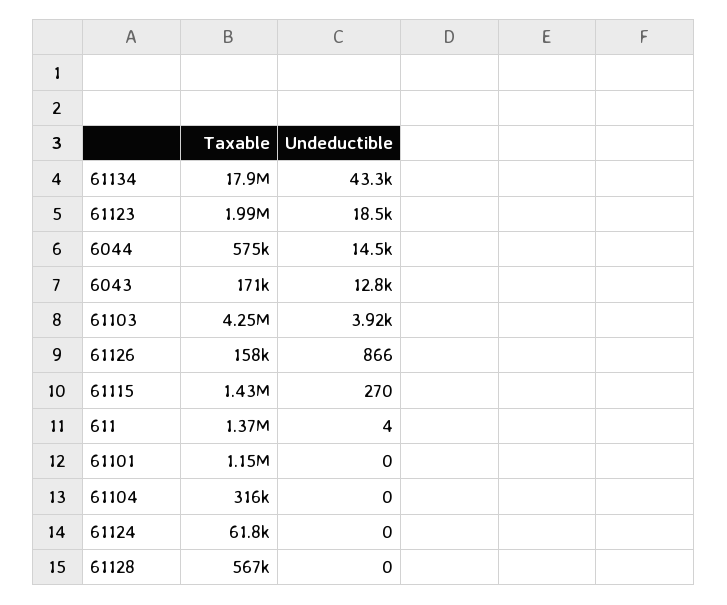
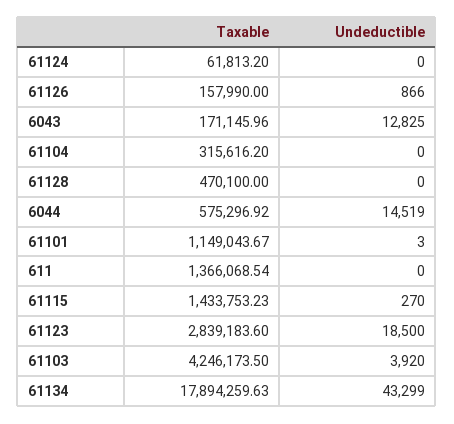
Taxable, 61123: 1990000 -> 2839183.6
Undeductible, 611: 4 -> 0
Undeductible, 61101: 0 -> 3
Taxable, 61128: 567000 -> 470100

